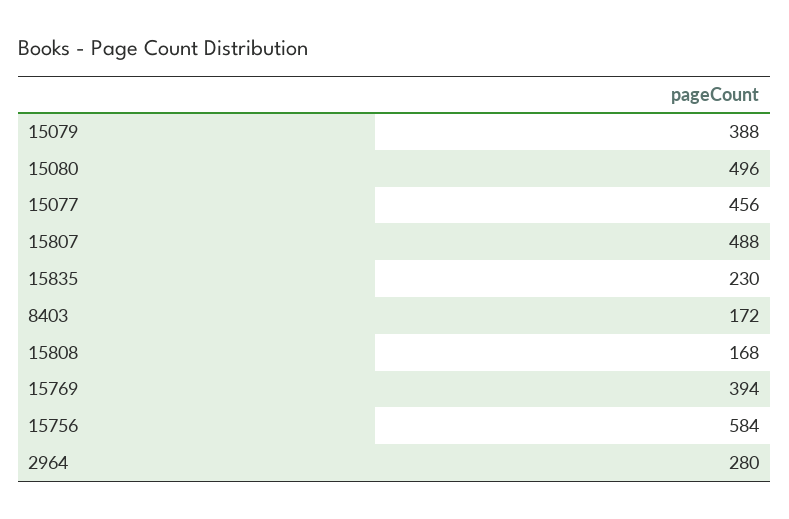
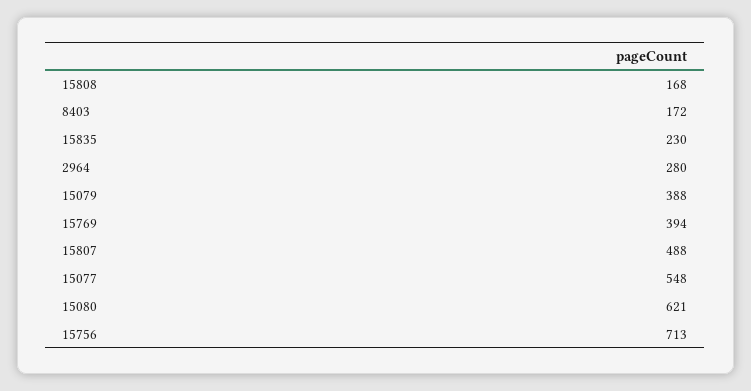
15080: 496 -> 621
15077: 456 -> 548
15756: 584 -> 713

